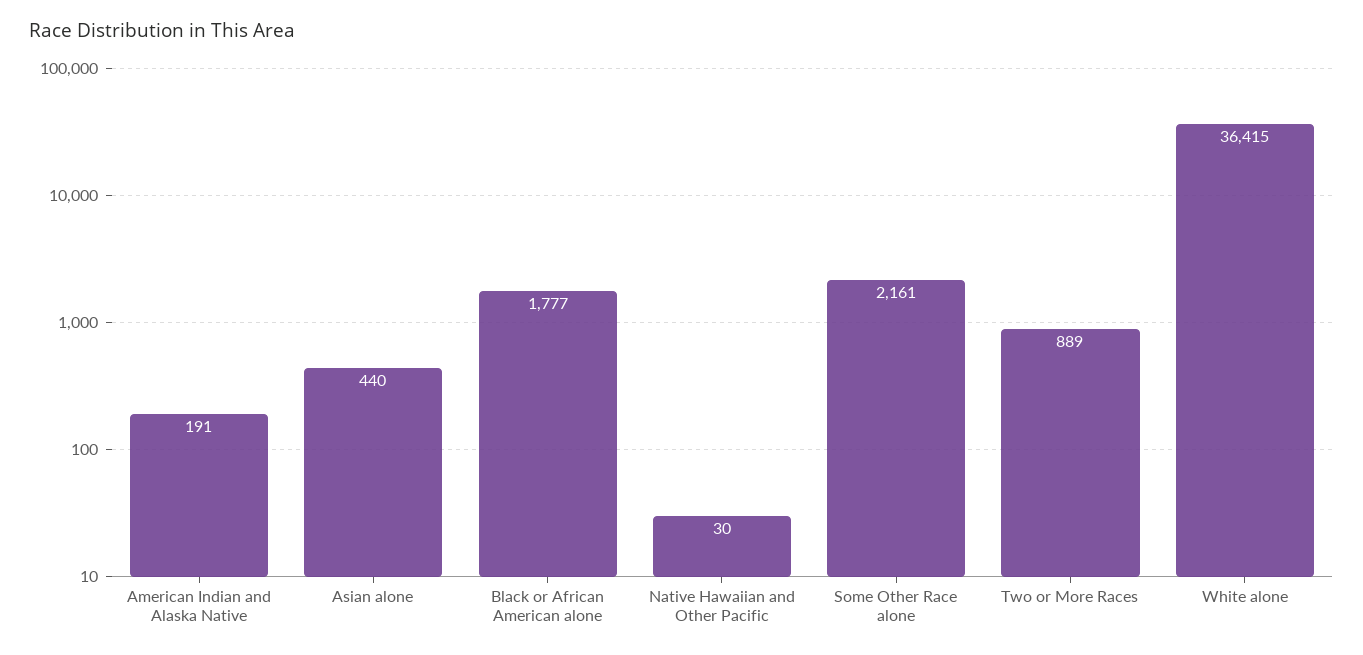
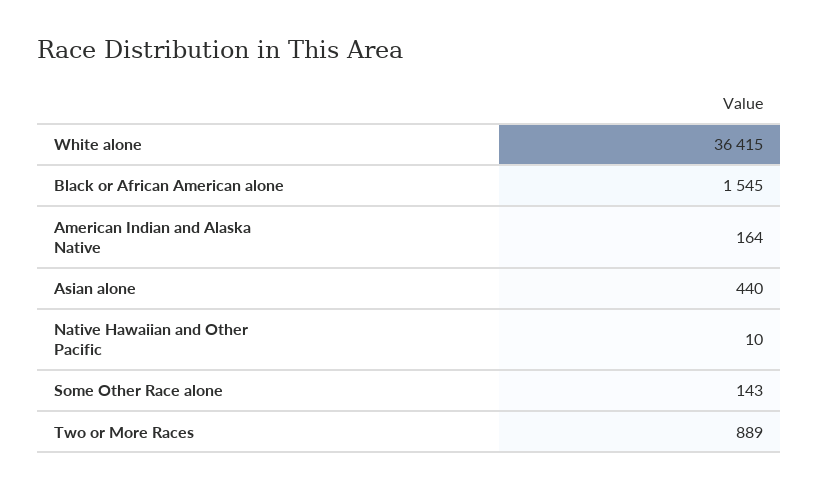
American Indian and Alaska Native: 191 -> 164
Black or African American alone: 1777 -> 1545
Native Hawaiian and Other Pacific: 30 -> 10
Some Other Race alone: 2161 -> 143

